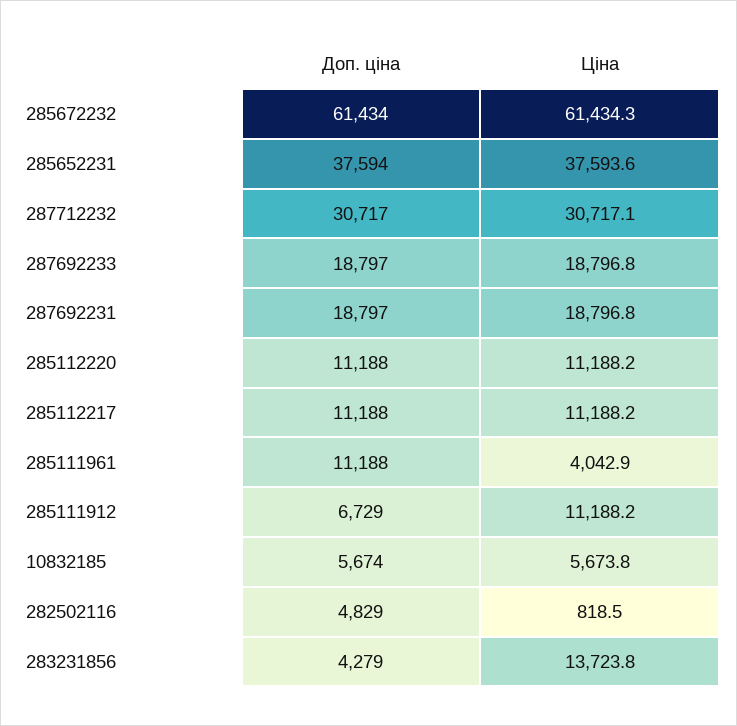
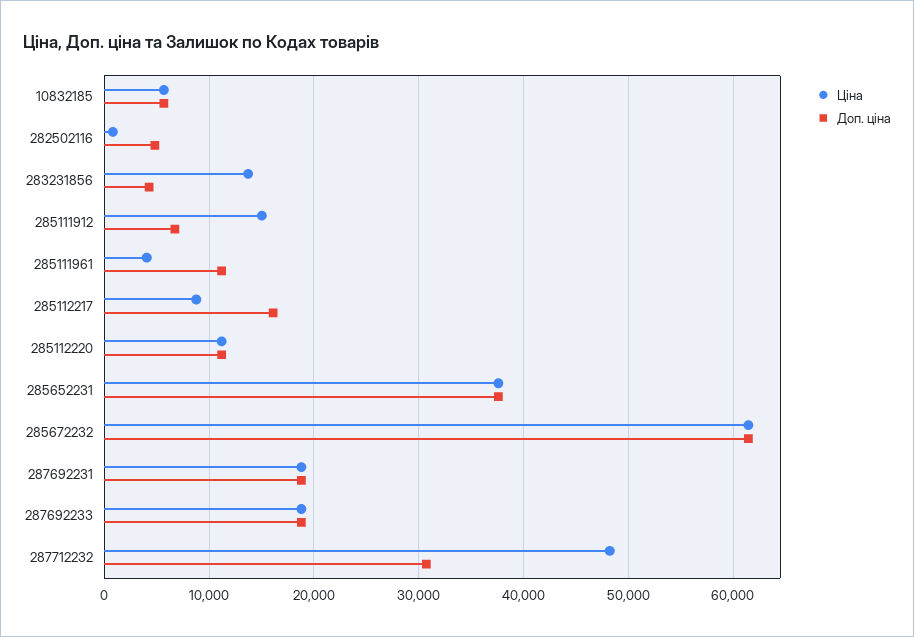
Ціна, 287712232: 30717.1 -> 48000
Доп. ціна, 285112217: 11188 -> 16000
Ціна, 285112217: 11188.2 -> 9000
Ціна, 285111912: 11188.2 -> 15000

